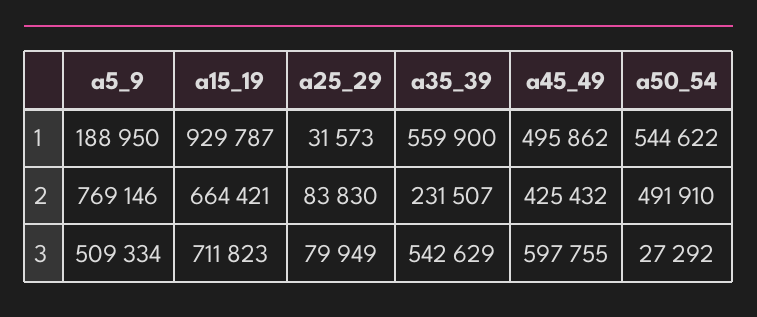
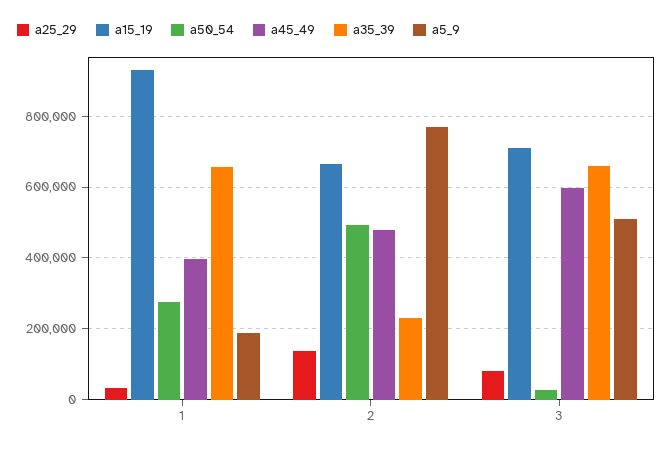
a35_39, 1: 559900 -> 660000
a45_49, 1: 495862 -> 400000
a50_54, 1: 544622 -> 280000
a25_29, 2: 83830 -> 140000
a45_49, 2: 425432 -> 480000
a35_39, 3: 542629 -> 660000

